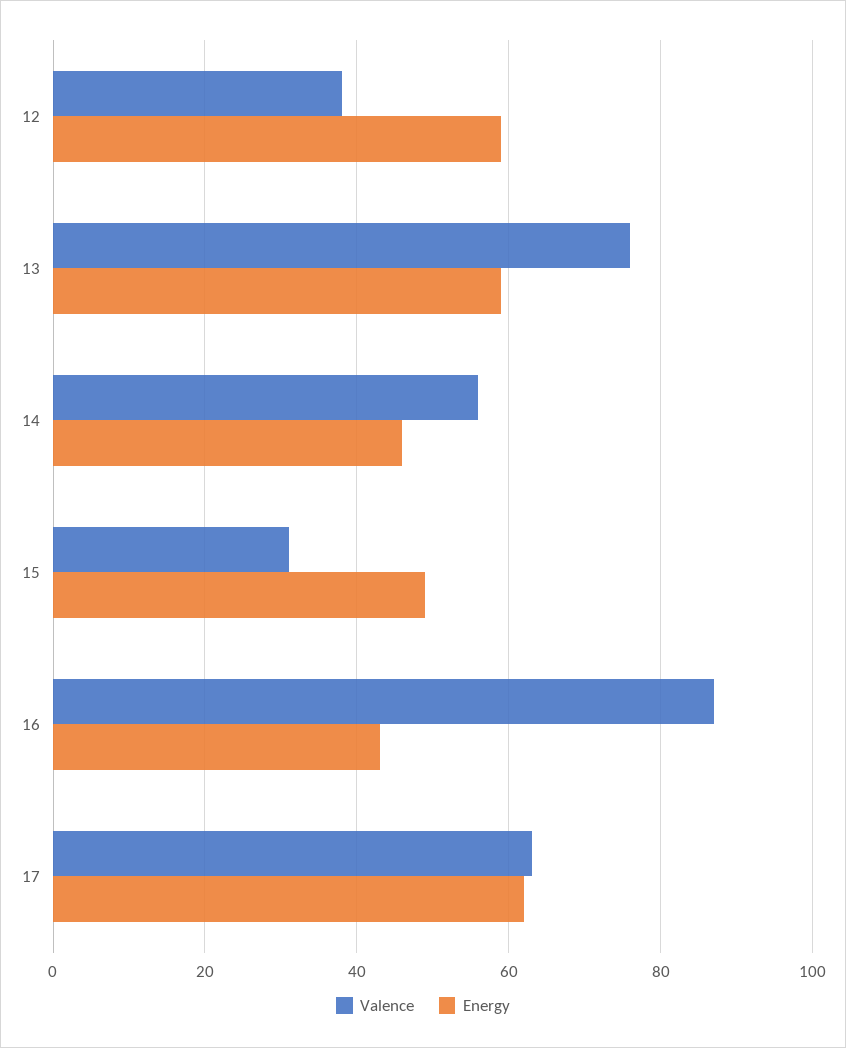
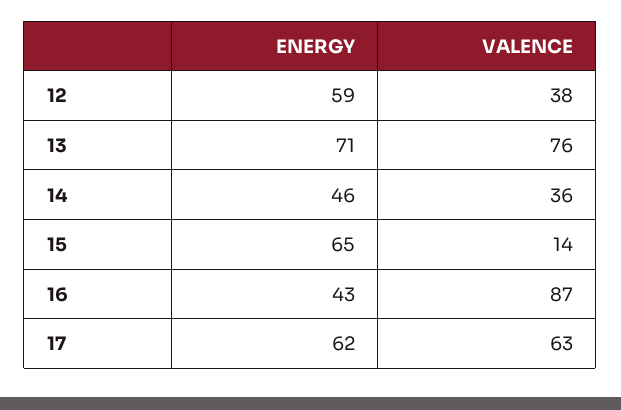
Energy, 13: 60 -> 71
Valence, 14: 55 -> 36
Valence, 15: 30 -> 14
Energy, 15: 50 -> 65

